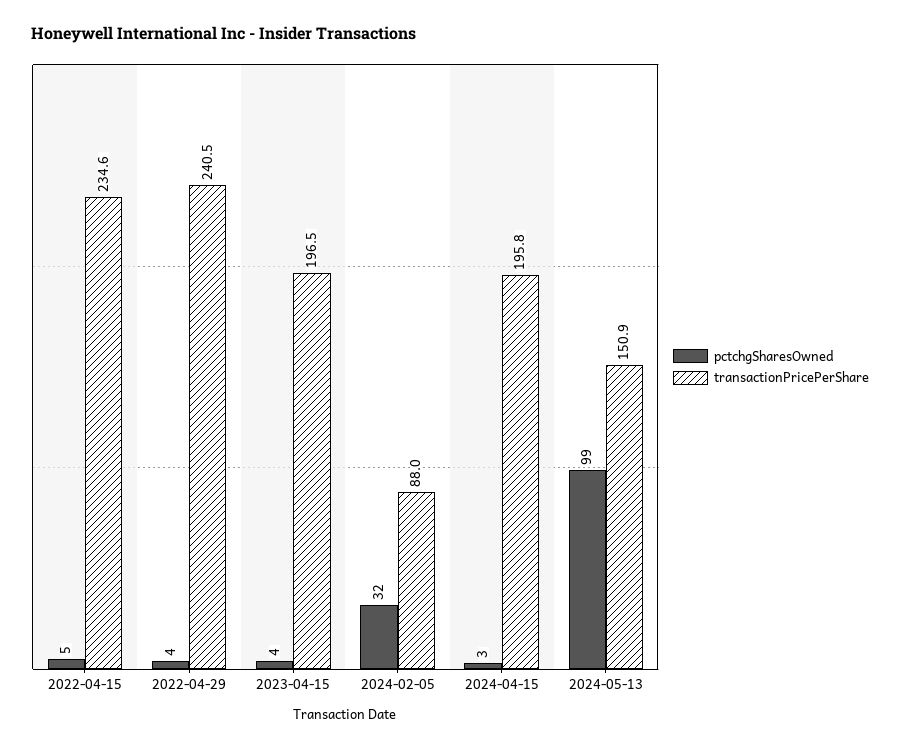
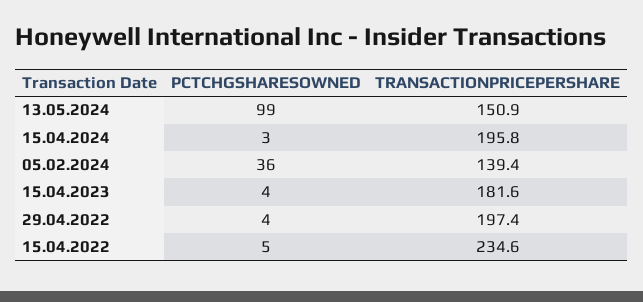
transactionPricePerShare, 2022-04-29: 240.5 -> 197.4
transactionPricePerShare, 2023-04-15: 196.5 -> 181.6
pctchgSharesOwned, 2024-02-05: 32 -> 36
transactionPricePerShare, 2024-02-05: 88 -> 139.4

